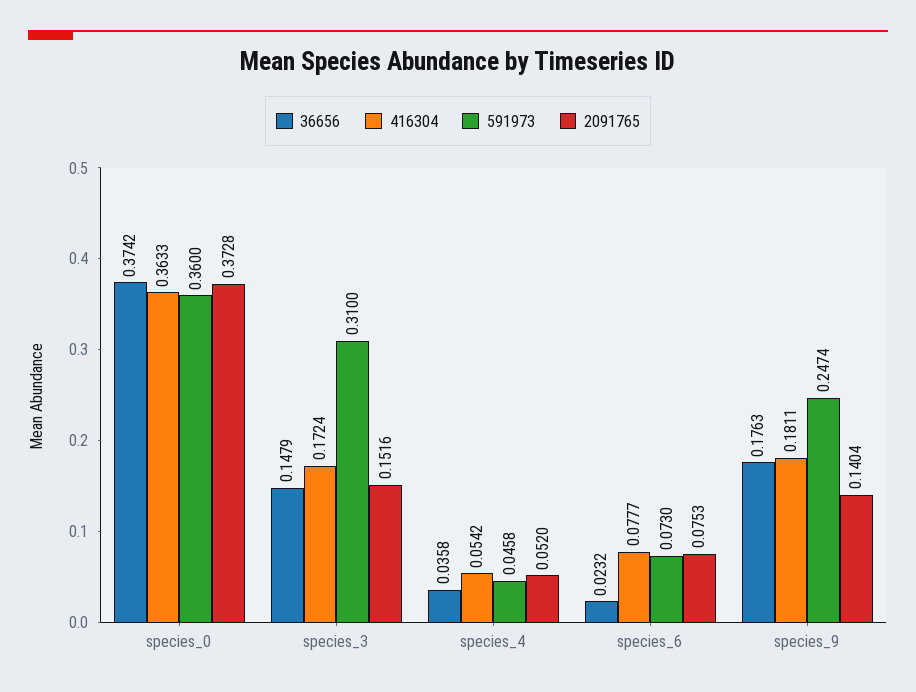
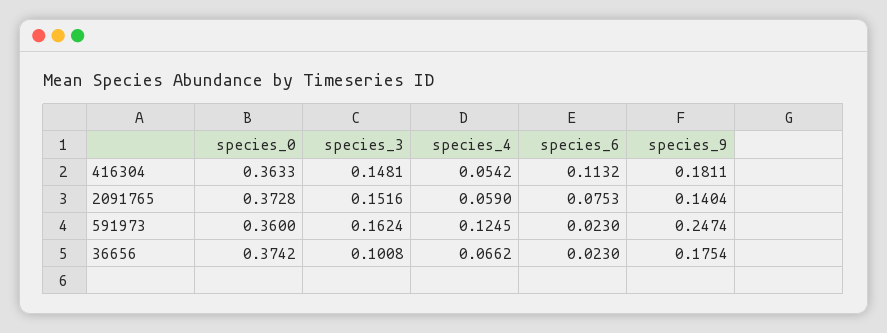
36656, species_3: 0.1479 -> 0.1008
416304, species_3: 0.1724 -> 0.1481
591973, species_3: 0.31 -> 0.1624
36656, species_4: 0.0358 -> 0.0662
591973, species_4: 0.0458 -> 0.1245
2091765, species_4: 0.052 -> 0.059
36656, species_6: 0.0232 -> 0.023
416304, species_6: 0.0777 -> 0.1132
591973, species_6: 0.073 -> 0.023
36656, species_9: 0.1763 -> 0.1754

